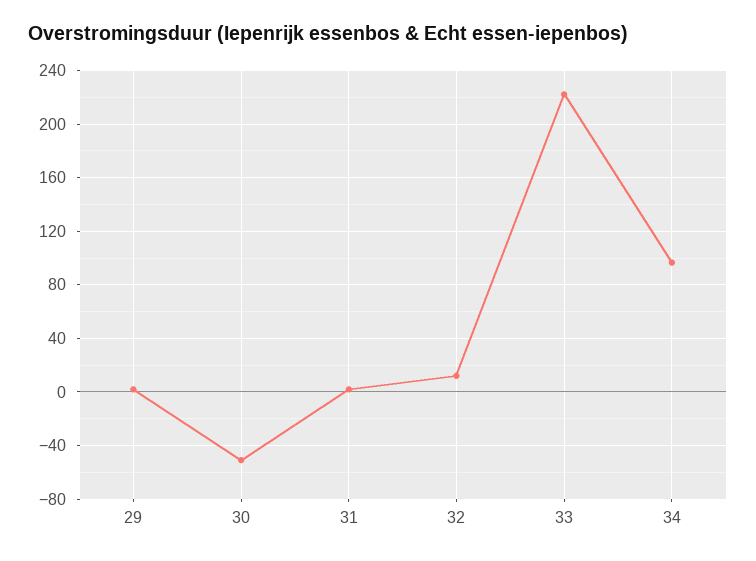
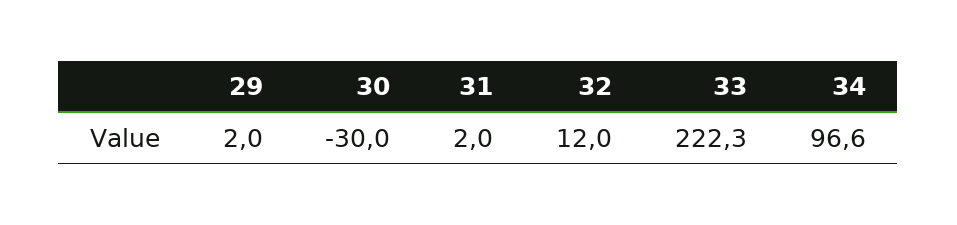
30: -50 -> -30

